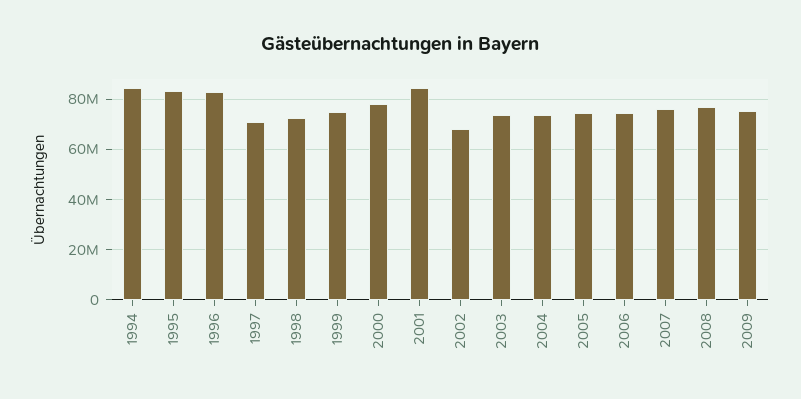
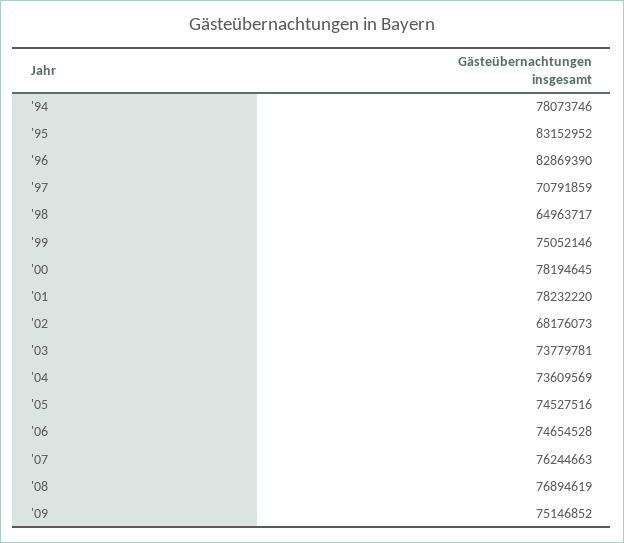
1994: 85000000 -> 78073746
1998: 72500000 -> 64963717
2001: 85000000 -> 78232220

